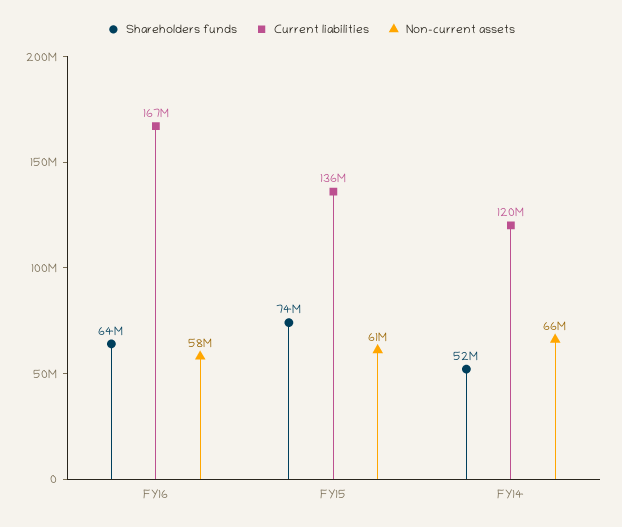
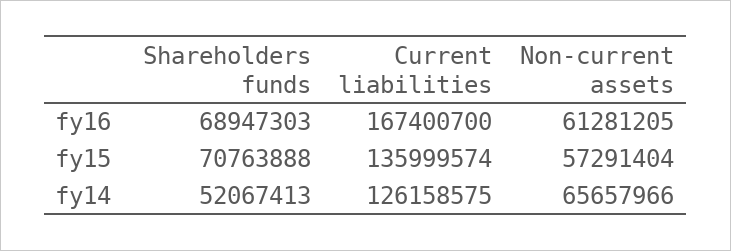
Shareholders funds, FY16: 64000000 -> 68947303
Non-current assets, FY16: 58000000 -> 61281205
Shareholders funds, FY15: 74000000 -> 70763888
Non-current assets, FY15: 61000000 -> 57291404
Current liabilities, FY14: 120000000 -> 126158575

